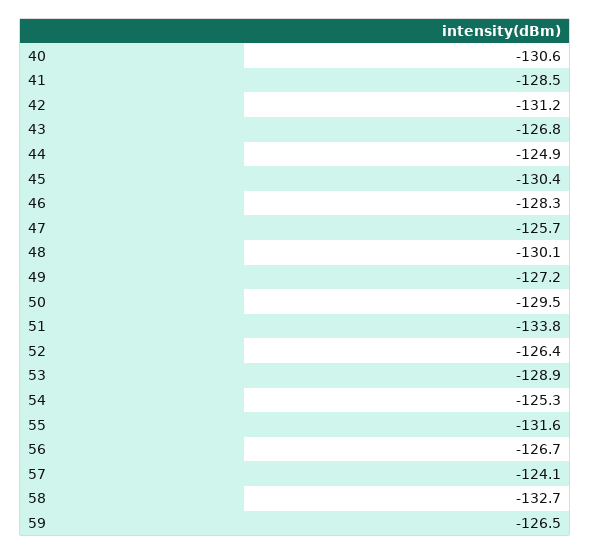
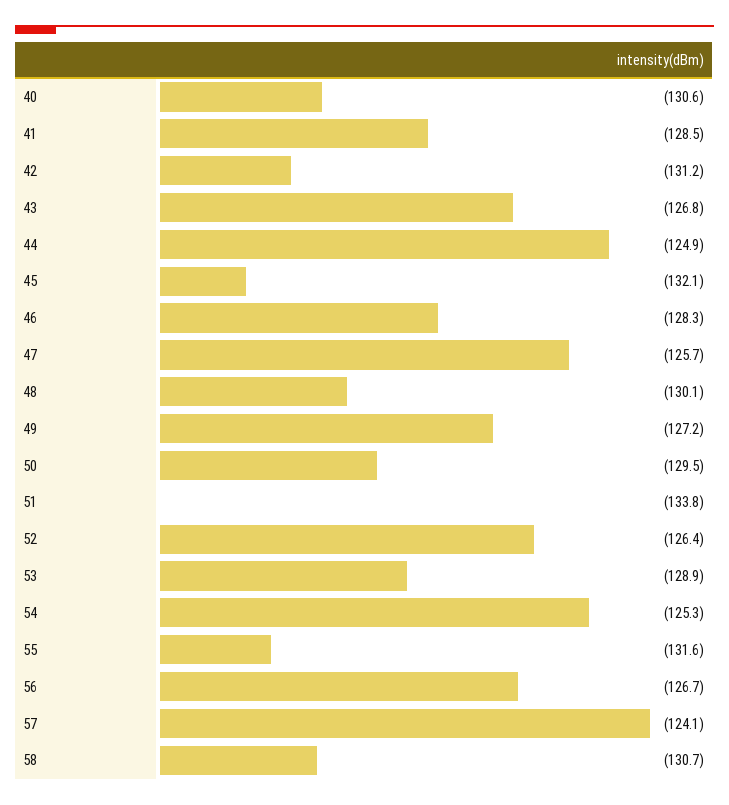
45: -130.4 -> -132.1
58: -132.7 -> -130.7
59: -126.5 -> none

